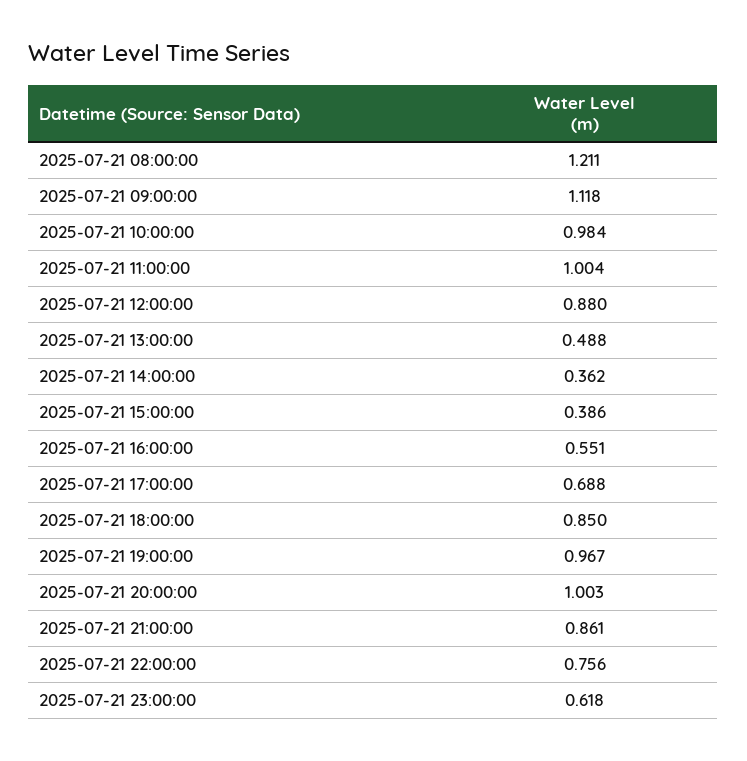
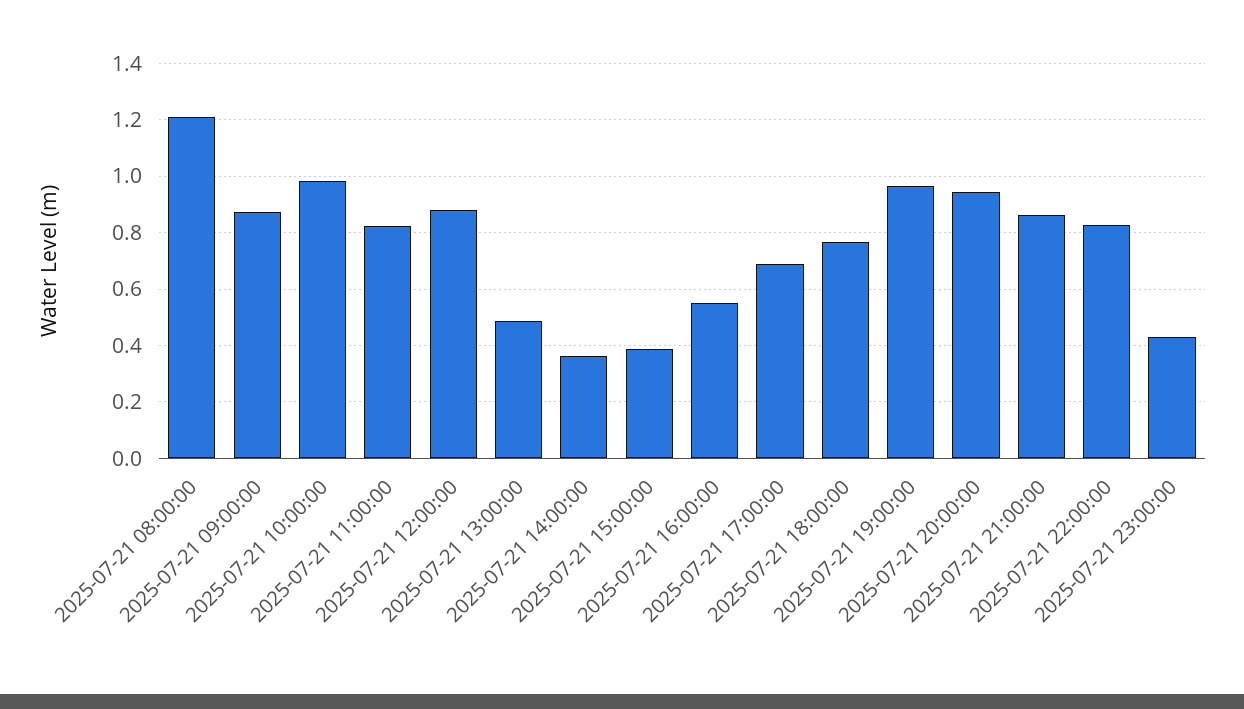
2025-07-21 09:00:00: 1.118 -> 0.875
2025-07-21 11:00:00: 1.004 -> 0.825
2025-07-21 18:00:00: 0.85 -> 0.775
2025-07-21 20:00:00: 1.003 -> 0.95
2025-07-21 22:00:00: 0.756 -> 0.825
2025-07-21 23:00:00: 0.618 -> 0.425

